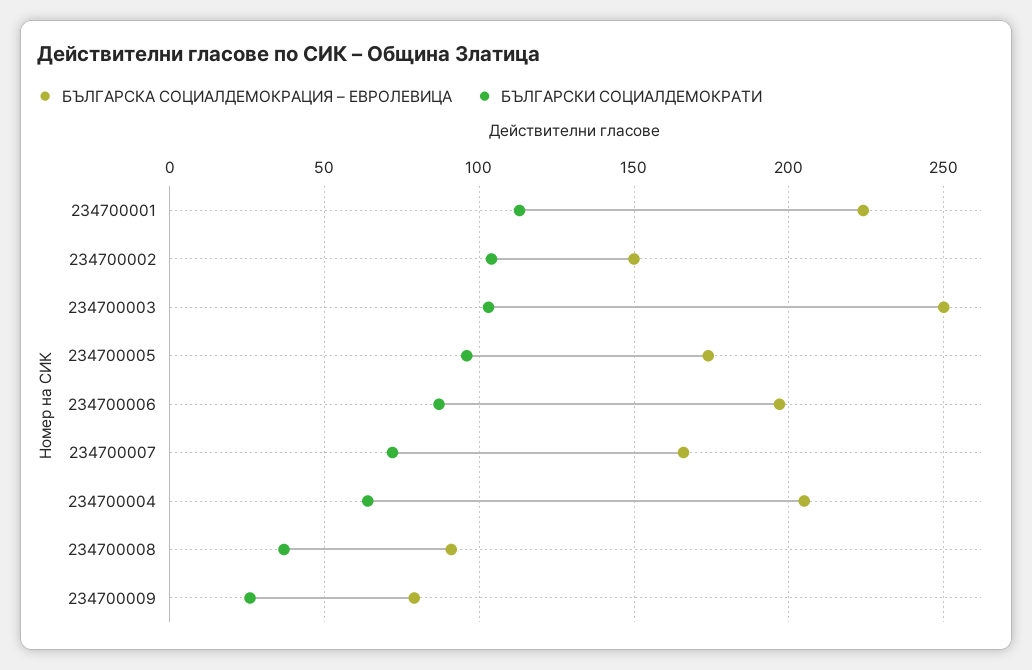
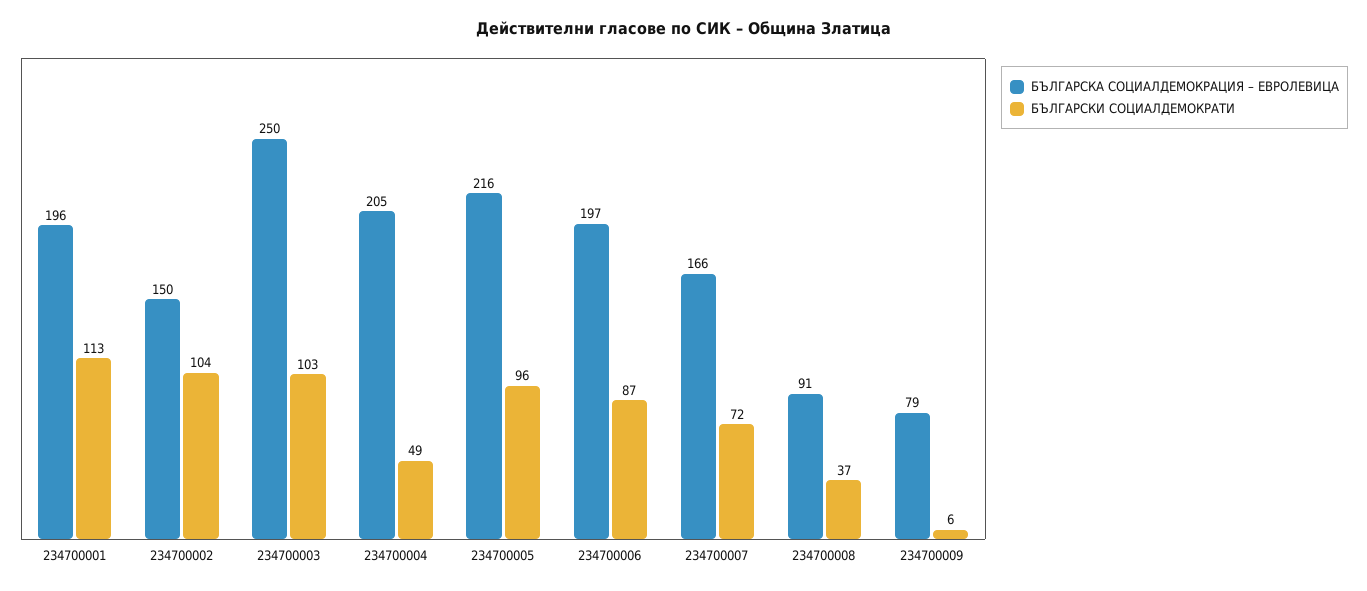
БЪЛГАРСКА СОЦИАЛДЕМОКРАЦИЯ – ЕВРОЛЕВИЦА, 234700001: 225 -> 196
БЪЛГАРСКА СОЦИАЛДЕМОКРАЦИЯ – ЕВРОЛЕВИЦА, 234700005: 175 -> 216
БЪЛГАРСКИ СОЦИАЛДЕМОКРАТИ, 234700004: 65 -> 49
БЪЛГАРСКИ СОЦИАЛДЕМОКРАТИ, 234700009: 25 -> 6

